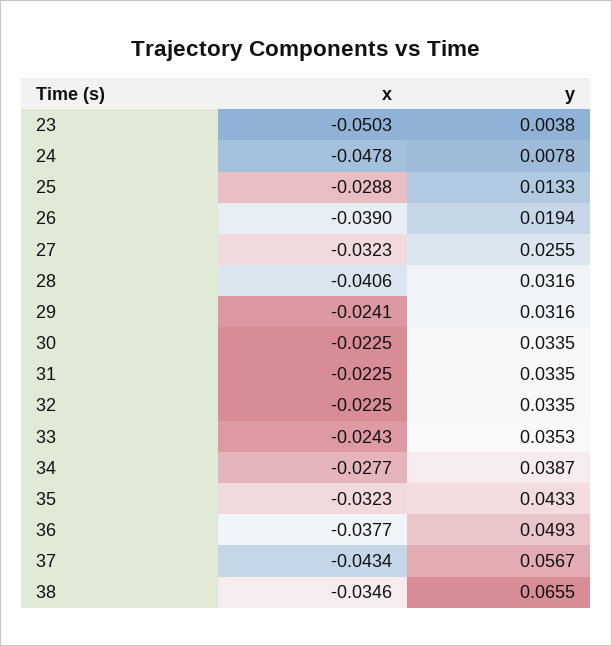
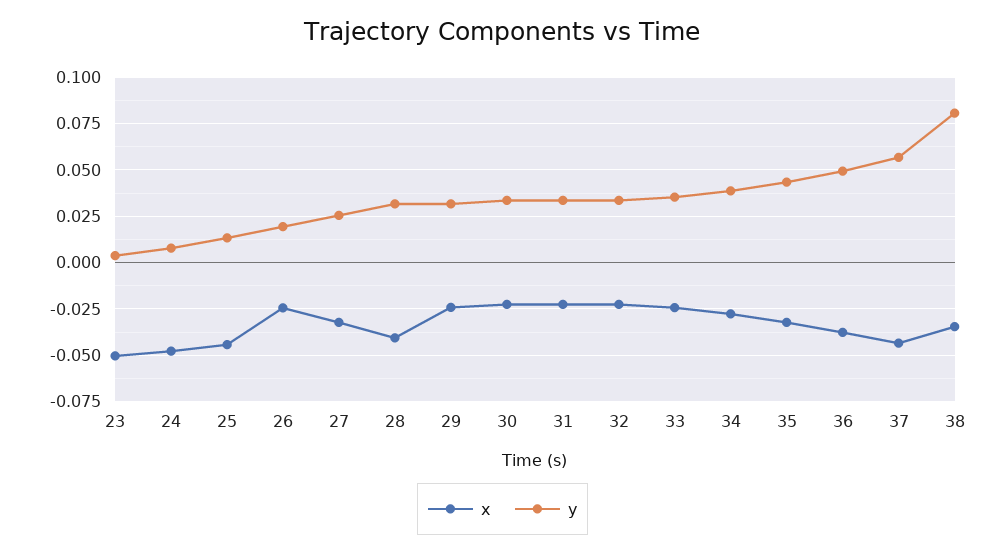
x, 25: -0.0288 -> -0.045
x, 26: -0.039 -> -0.025
y, 38: 0.0655 -> 0.08

